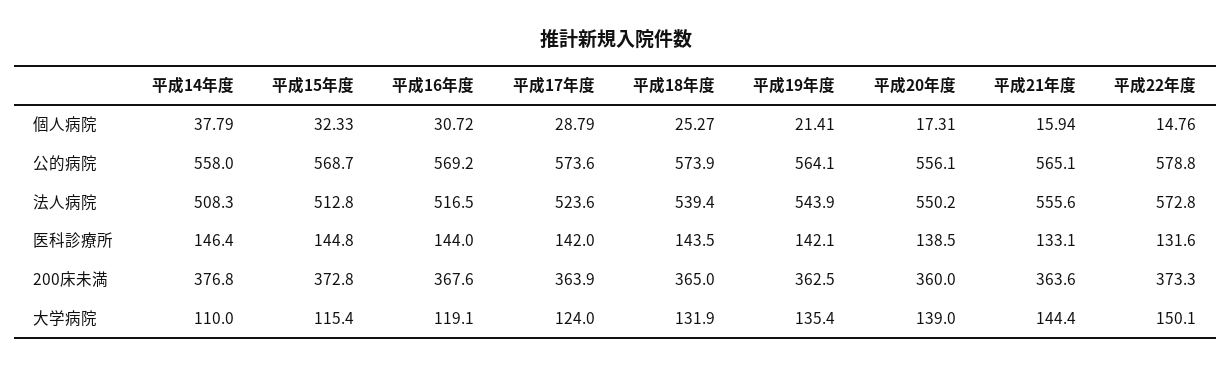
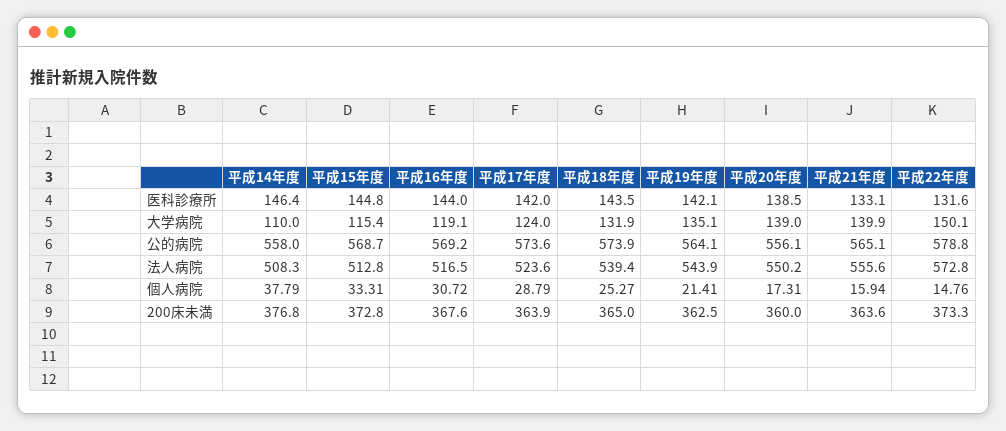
平成15年度, 個人病院: 32.33 -> 33.31
平成19年度, 大学病院: 135.4 -> 135.1
平成21年度, 大学病院: 144.4 -> 139.9

